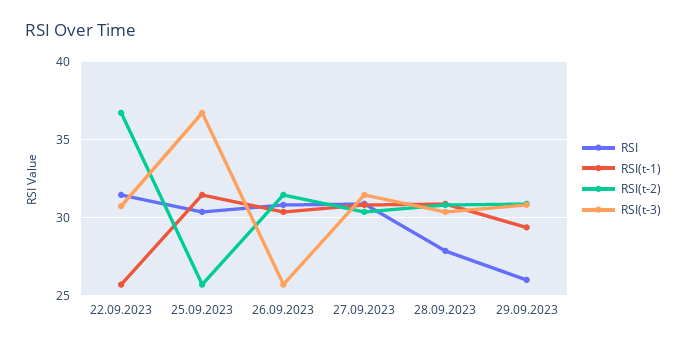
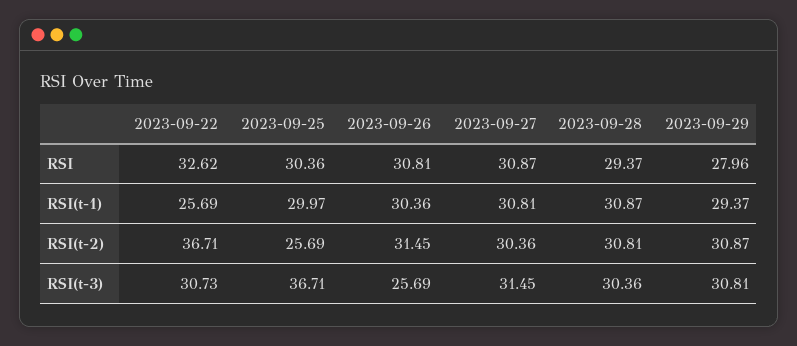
RSI, 22.09.2023: 31.5 -> 32.62
RSI(t-1), 25.09.2023: 31.5 -> 29.97
RSI, 28.09.2023: 28 -> 29.37
RSI, 29.09.2023: 26 -> 27.96

